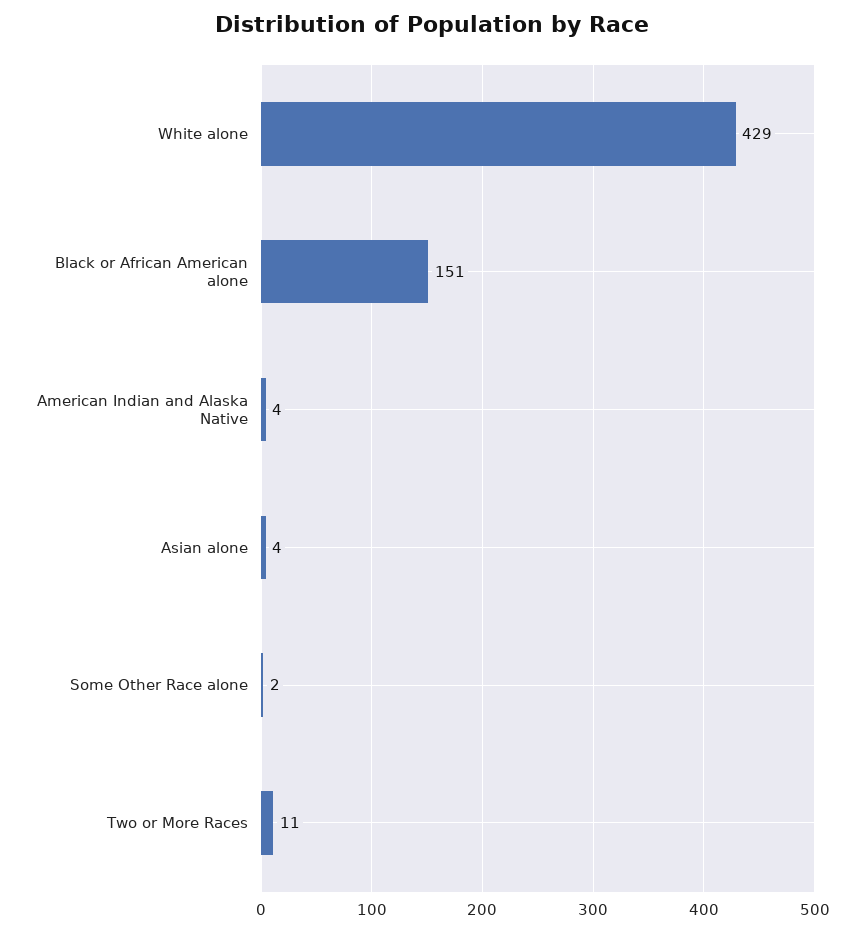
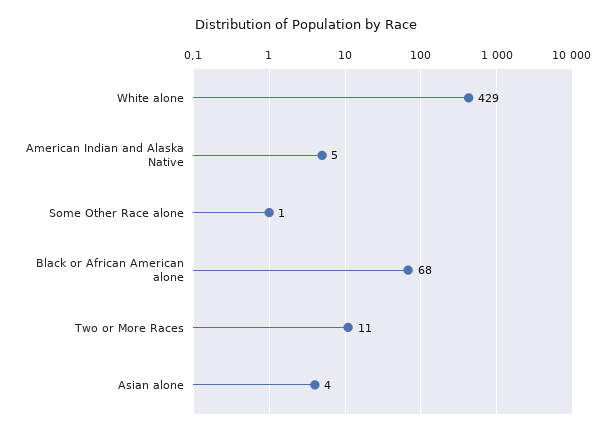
Black or African American alone: 151 -> 68
American Indian and Alaska Native: 4 -> 5
Some Other Race alone: 2 -> 1

